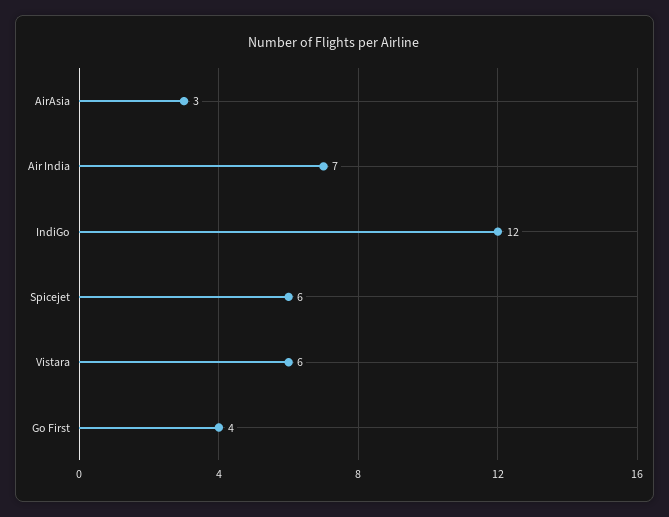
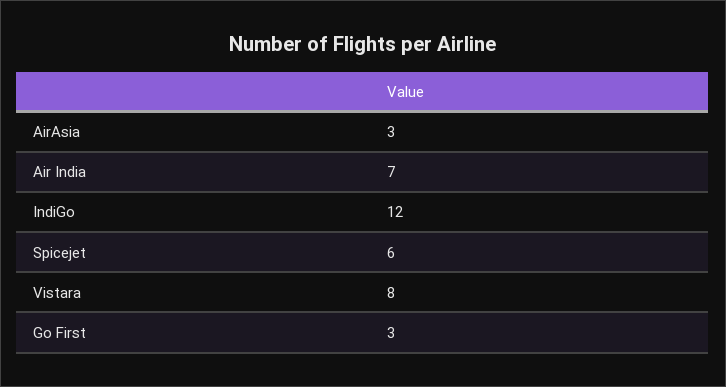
Vistara: 6 -> 8
Go First: 4 -> 3

